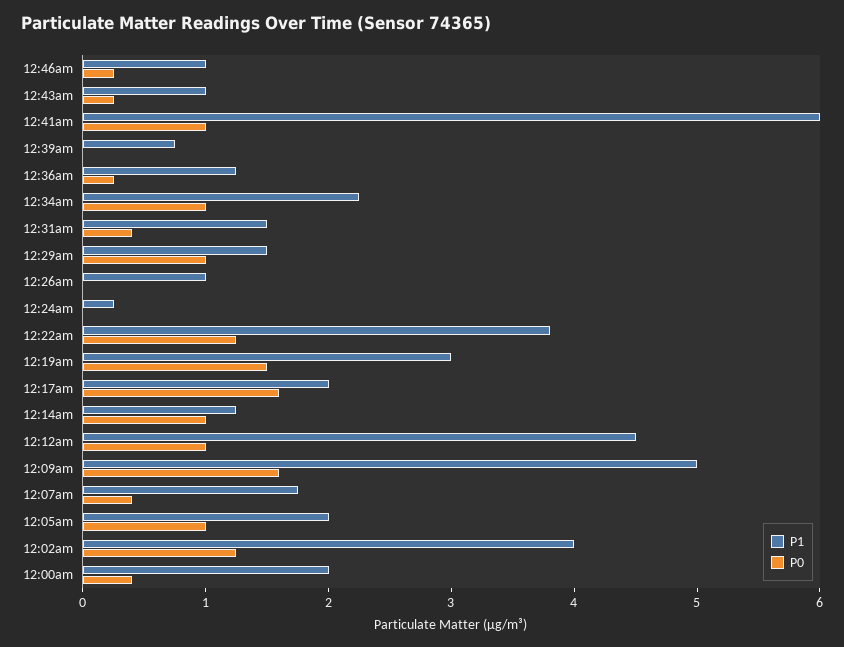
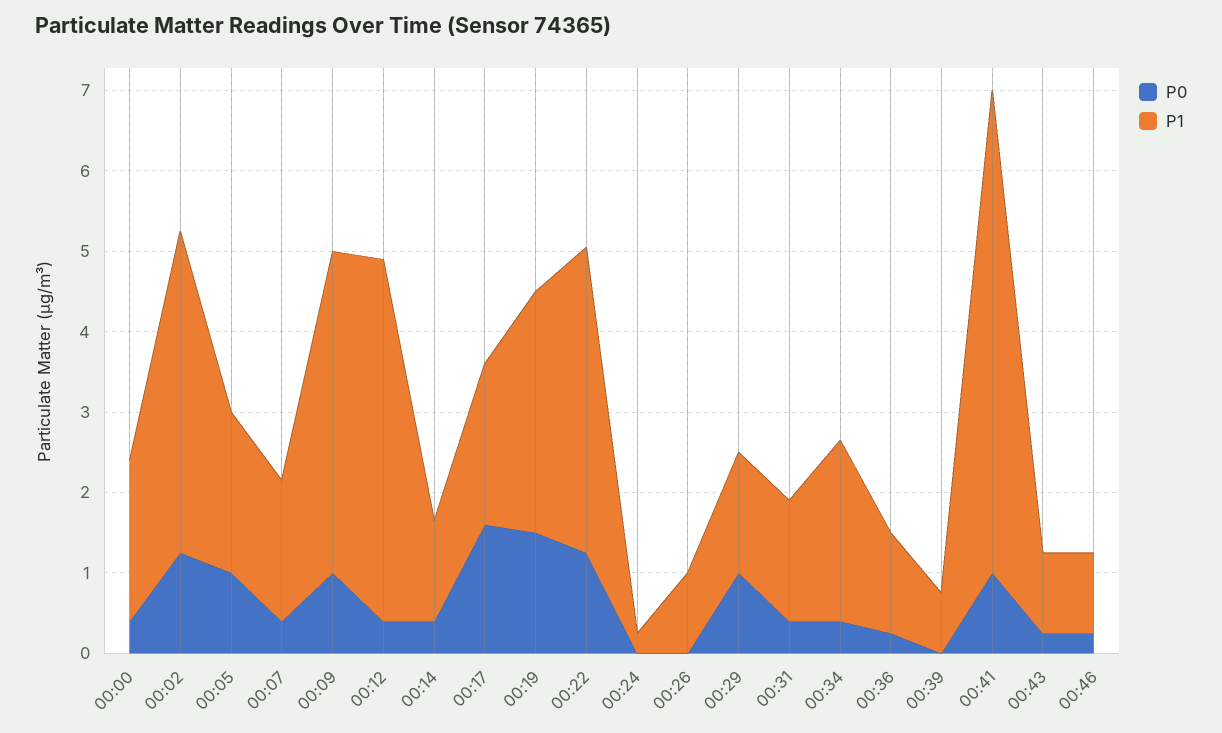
P0, 12:34am: 1 -> 0.4
P0, 12:14am: 1 -> 0.4
P0, 12:12am: 1 -> 0.4
P1, 12:09am: 5 -> 4
P0, 12:09am: 1.6 -> 1

